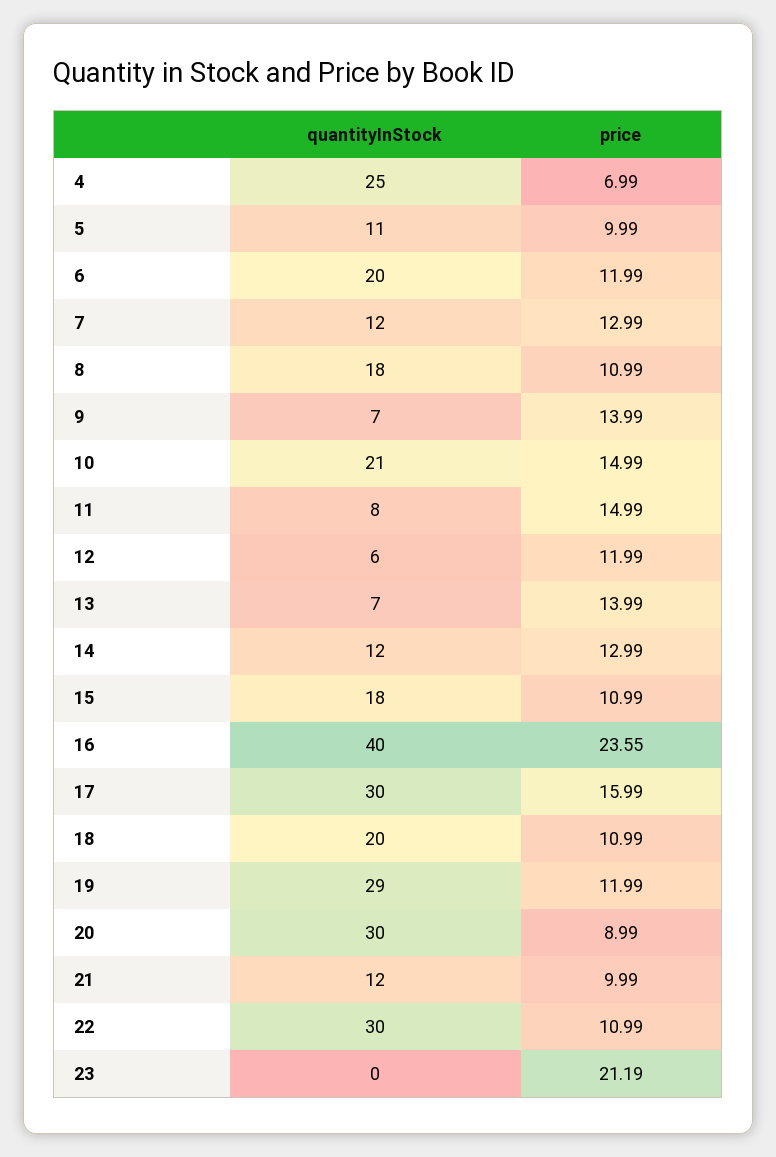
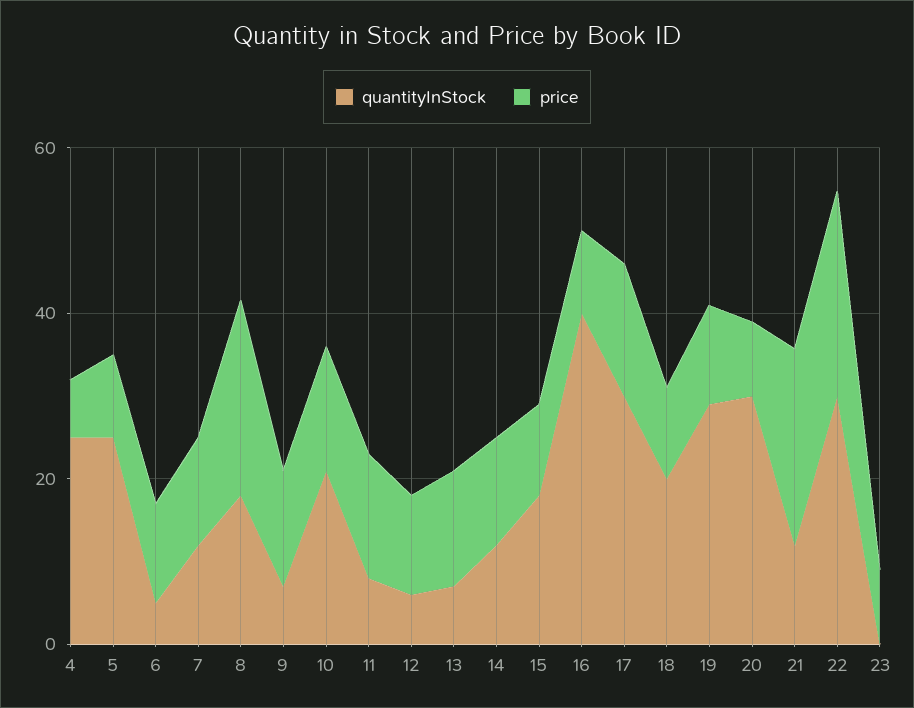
quantityInStock, 5: 11 -> 25
quantityInStock, 6: 20 -> 5
price, 8: 10.99 -> 25
price, 16: 23.55 -> 10
price, 21: 9.99 -> 25
price, 22: 10.99 -> 25
price, 23: 21.19 -> 10

